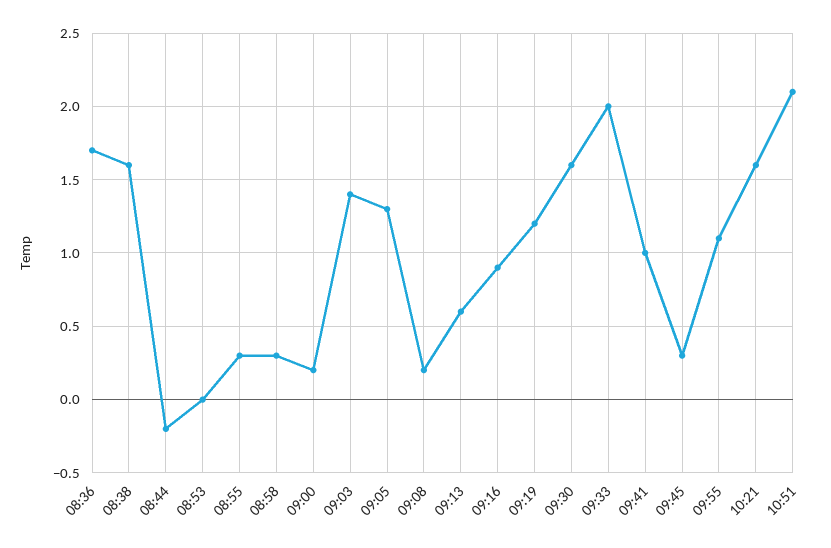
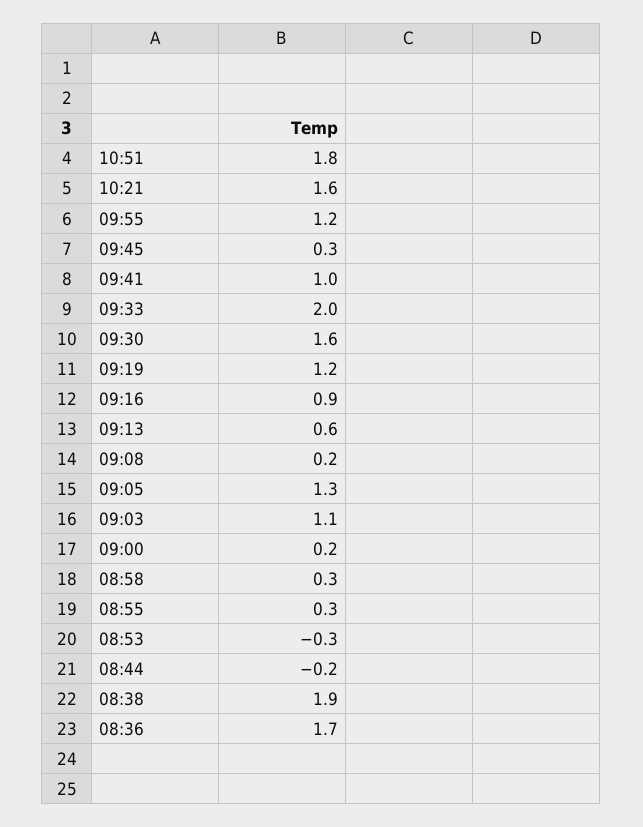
08:38: 1.6 -> 1.9
08:53: 0 -> -0.3
09:03: 1.4 -> 1.1
09:55: 1.1 -> 1.2
10:51: 2.1 -> 1.8

